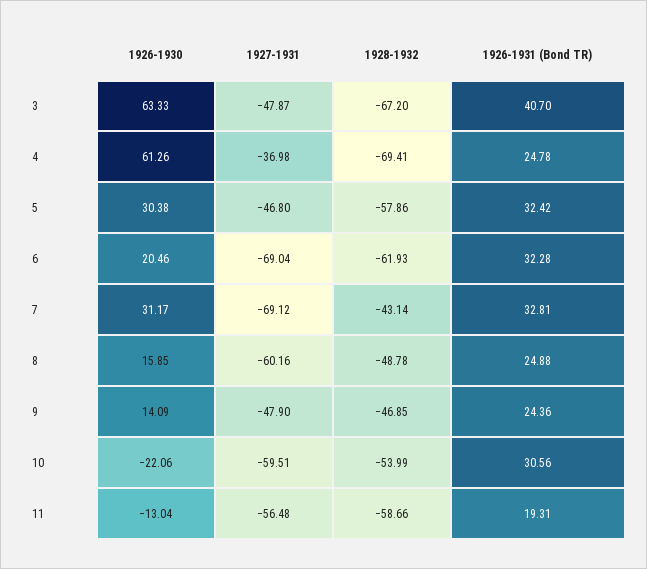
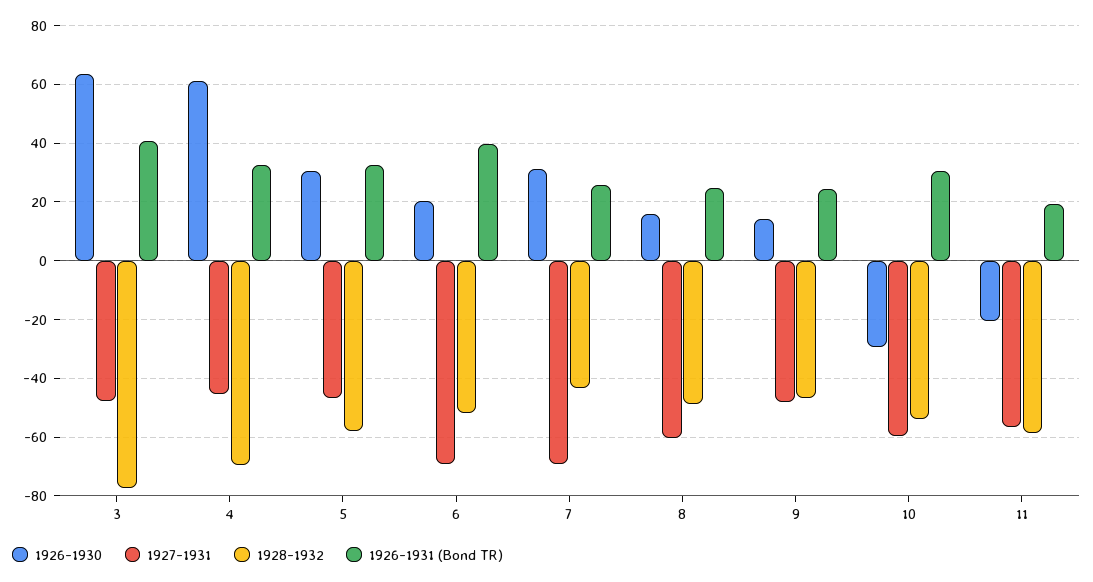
1928-1932, 3: -67.2 -> -77.5
1927-1931, 4: -36.98 -> -45
1926-1931 (Bond TR), 4: 24.78 -> 32.5
1928-1932, 6: -61.93 -> -52.5
1926-1931 (Bond TR), 6: 32.28 -> 40
1926-1931 (Bond TR), 7: 32.81 -> 25
1926-1930, 10: -22.06 -> -30
1926-1930, 11: -13.04 -> -20

